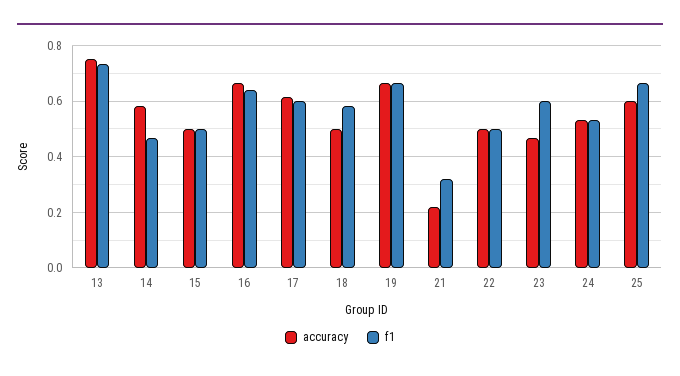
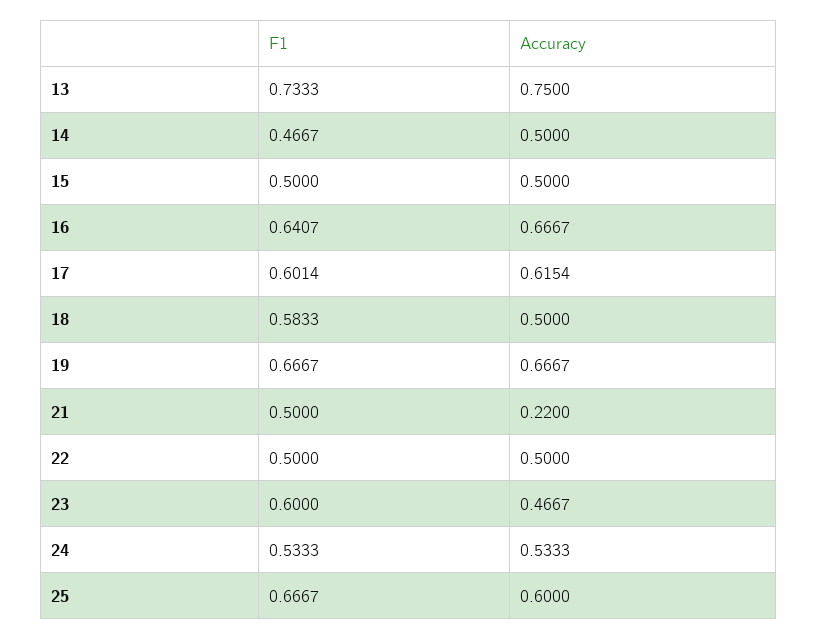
accuracy, 14: 0.575 -> 0.5
f1, 21: 0.325 -> 0.5

